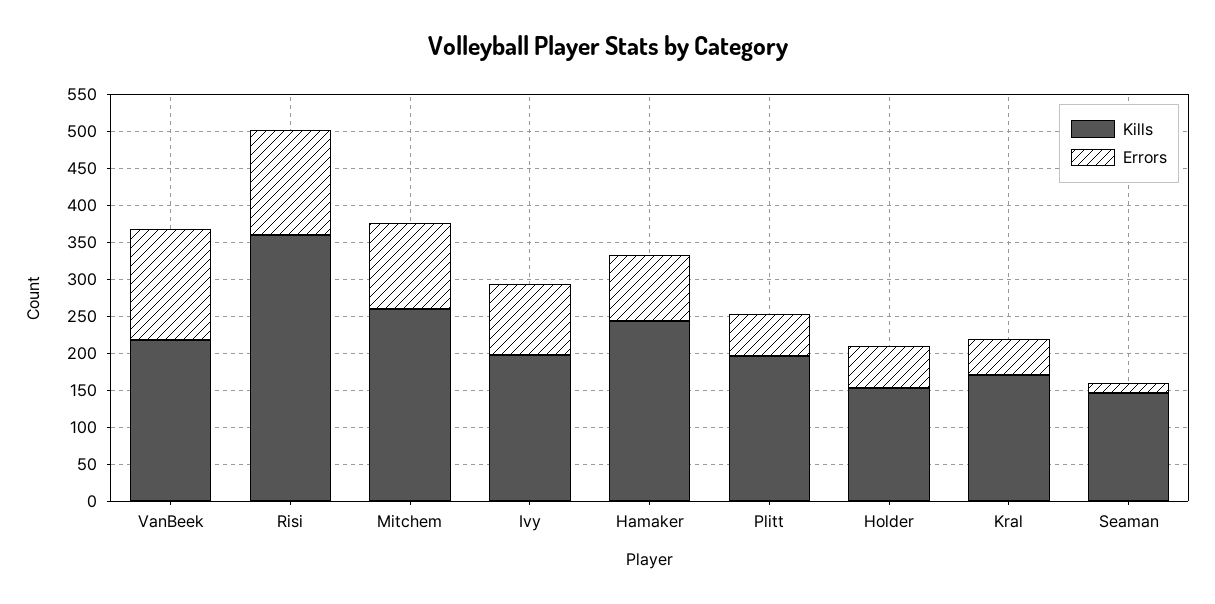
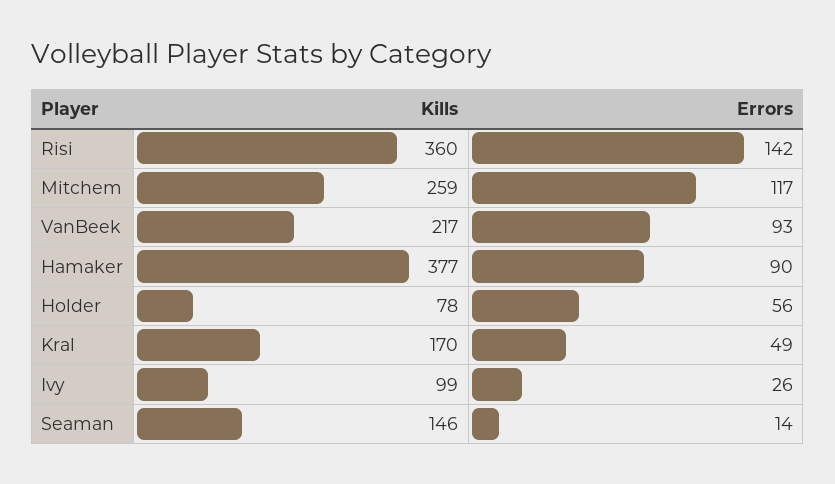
Errors, VanBeek: 150 -> 93
Kills, Ivy: 200 -> 99
Errors, Ivy: 100 -> 26
Kills, Hamaker: 250 -> 377
Kills, Plitt: 200 -> none
Errors, Plitt: 50 -> none
Kills, Holder: 150 -> 78

